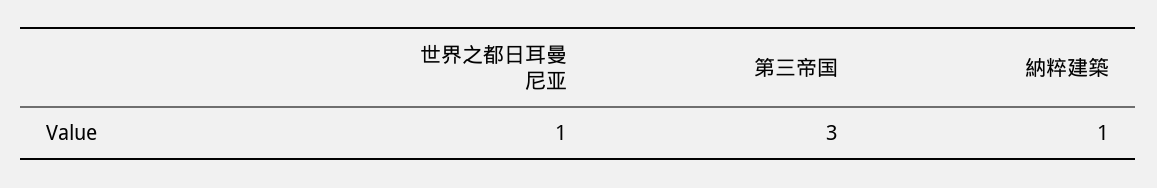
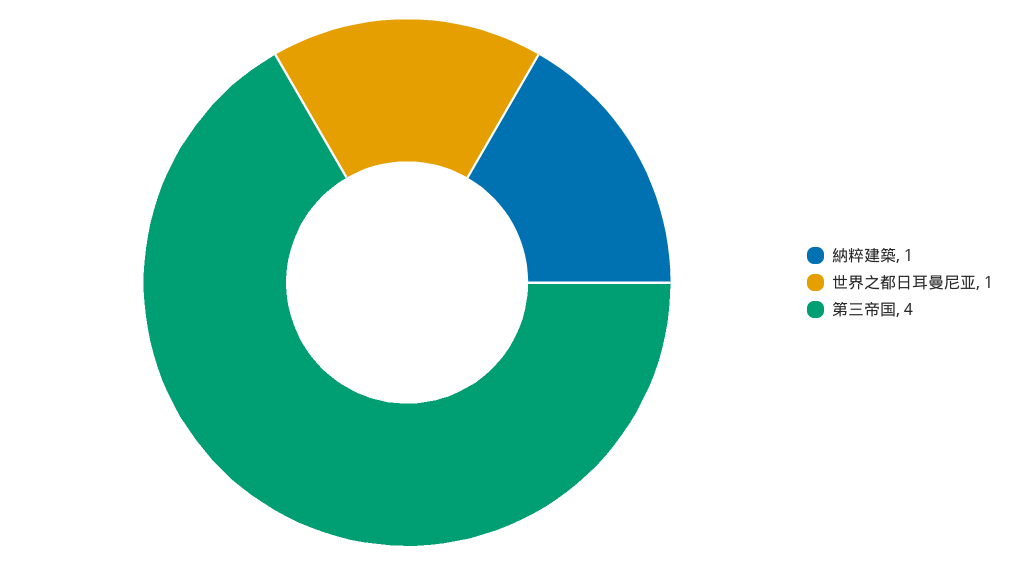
第三帝国: 3 -> 4

